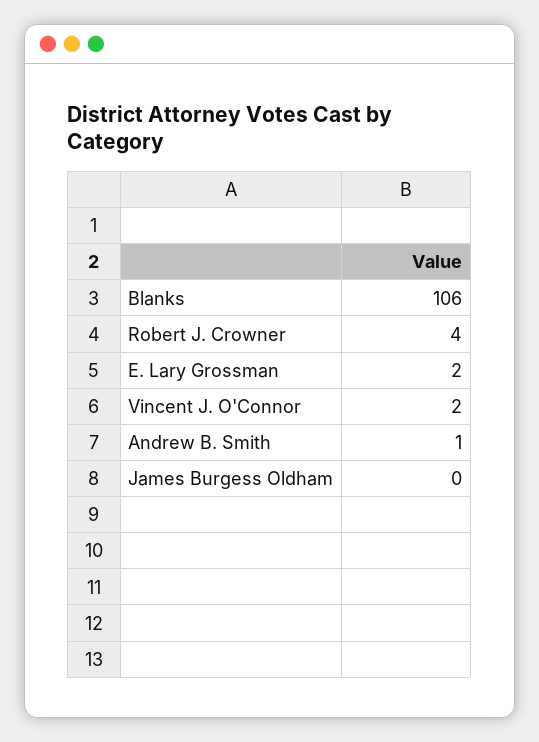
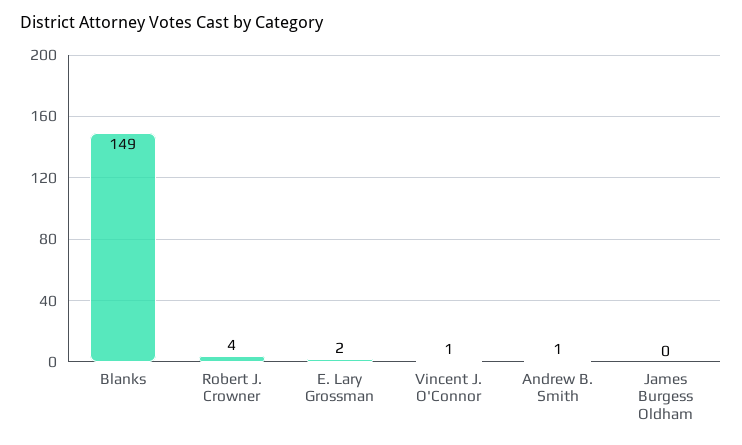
Blanks: 106 -> 149
Vincent J. O'Connor: 2 -> 1

